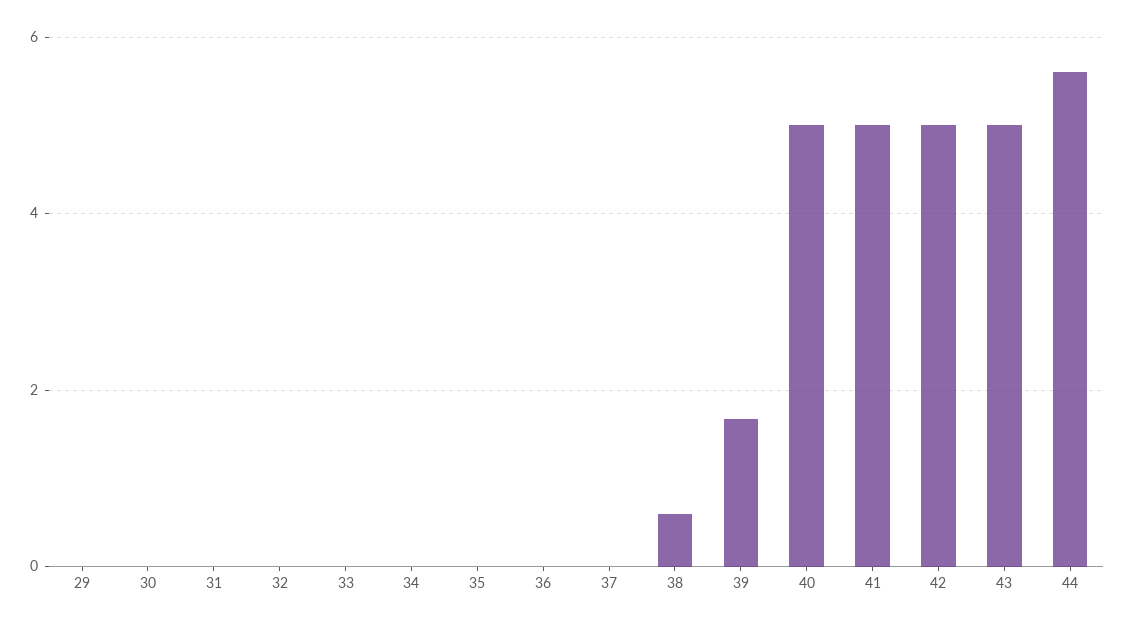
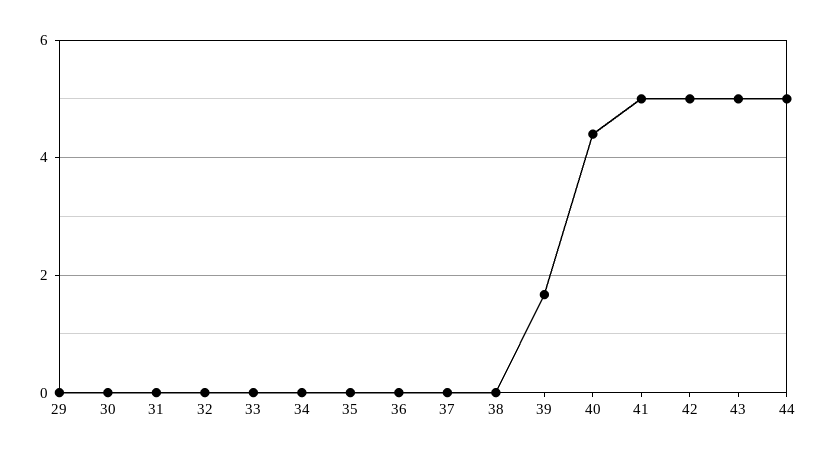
38: 0.6 -> 0
40: 5 -> 4.4
44: 5.6 -> 5

